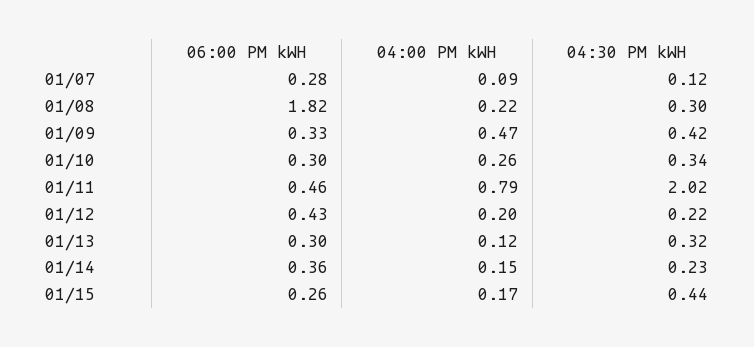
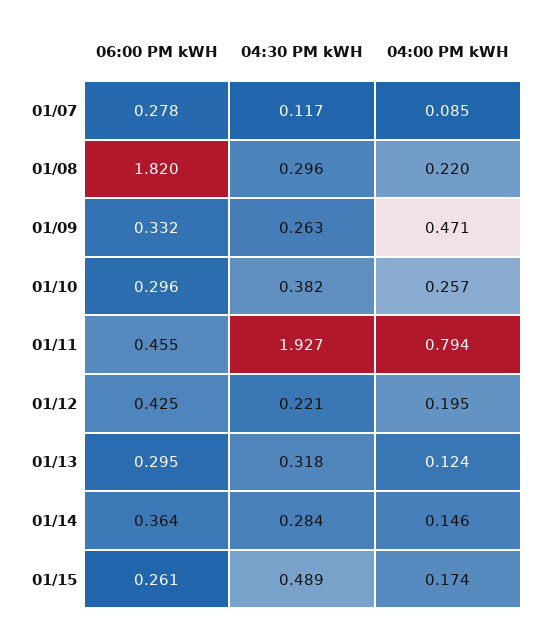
04:30 PM kWH, 01/09: 0.42 -> 0.263
04:30 PM kWH, 01/10: 0.34 -> 0.382
04:30 PM kWH, 01/11: 2.02 -> 1.927
04:30 PM kWH, 01/14: 0.23 -> 0.284
04:30 PM kWH, 01/15: 0.44 -> 0.489

